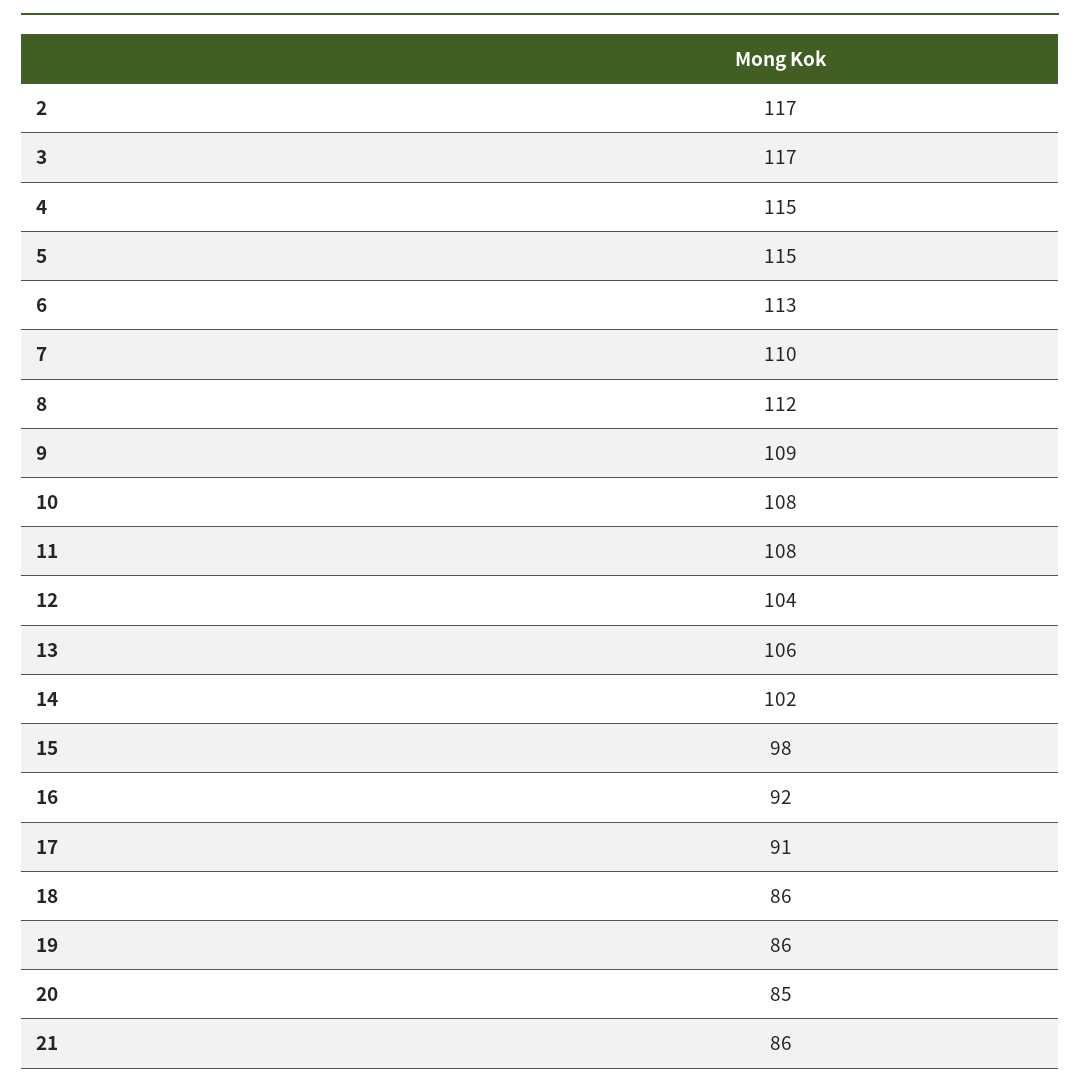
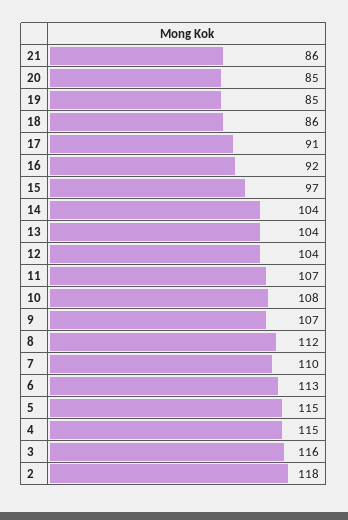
2: 117 -> 118
3: 117 -> 116
9: 109 -> 107
11: 108 -> 107
13: 106 -> 104
14: 102 -> 104
15: 98 -> 97
19: 86 -> 85

